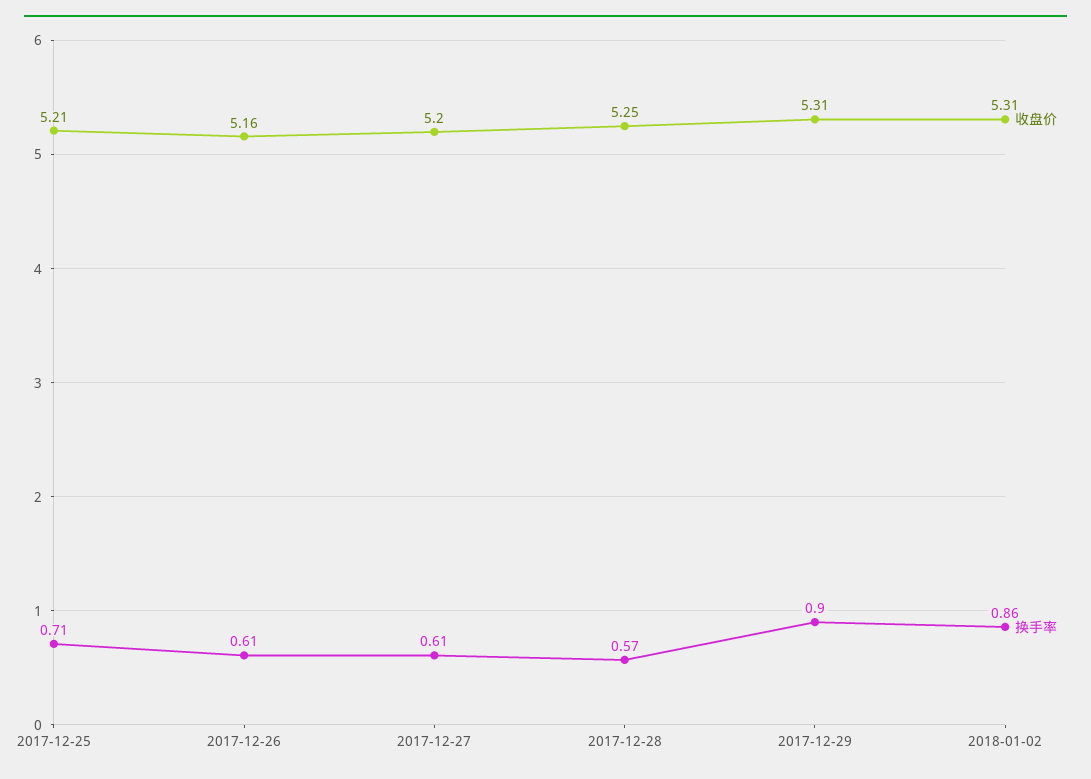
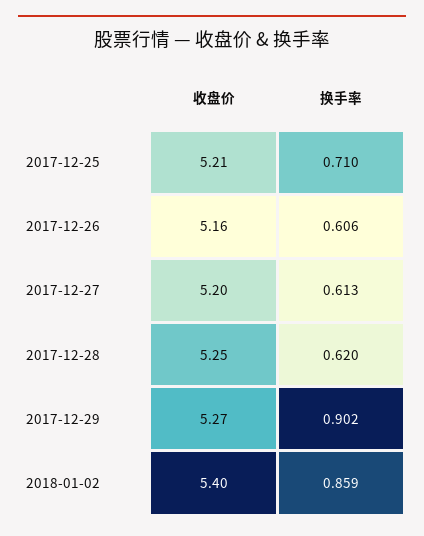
换手率, 2017-12-28: 0.57 -> 0.62
收盘价, 2017-12-29: 5.31 -> 5.27
收盘价, 2018-01-02: 5.31 -> 5.4

